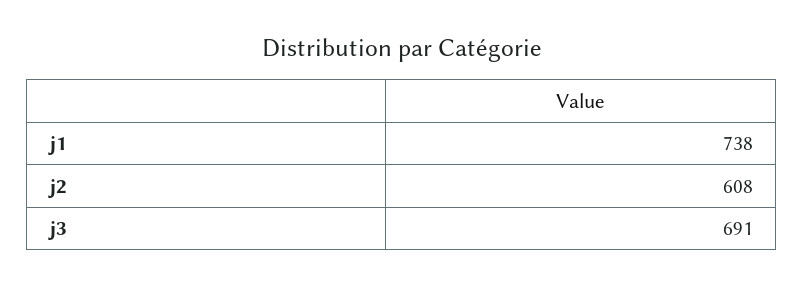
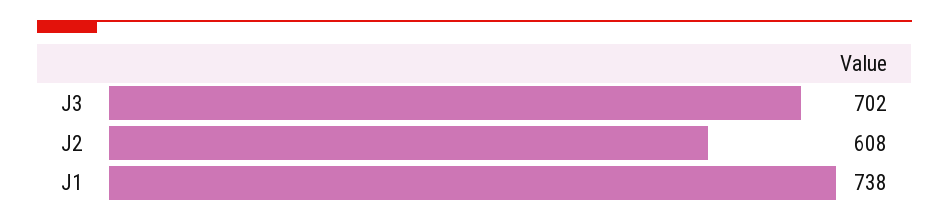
j3: 691 -> 702

